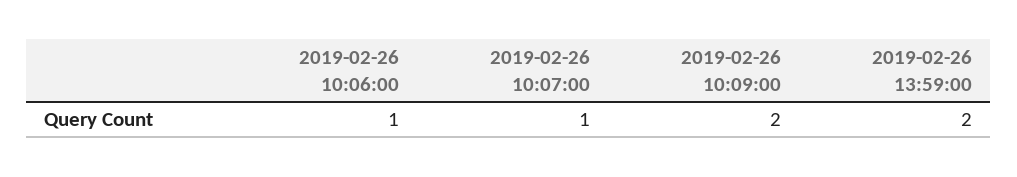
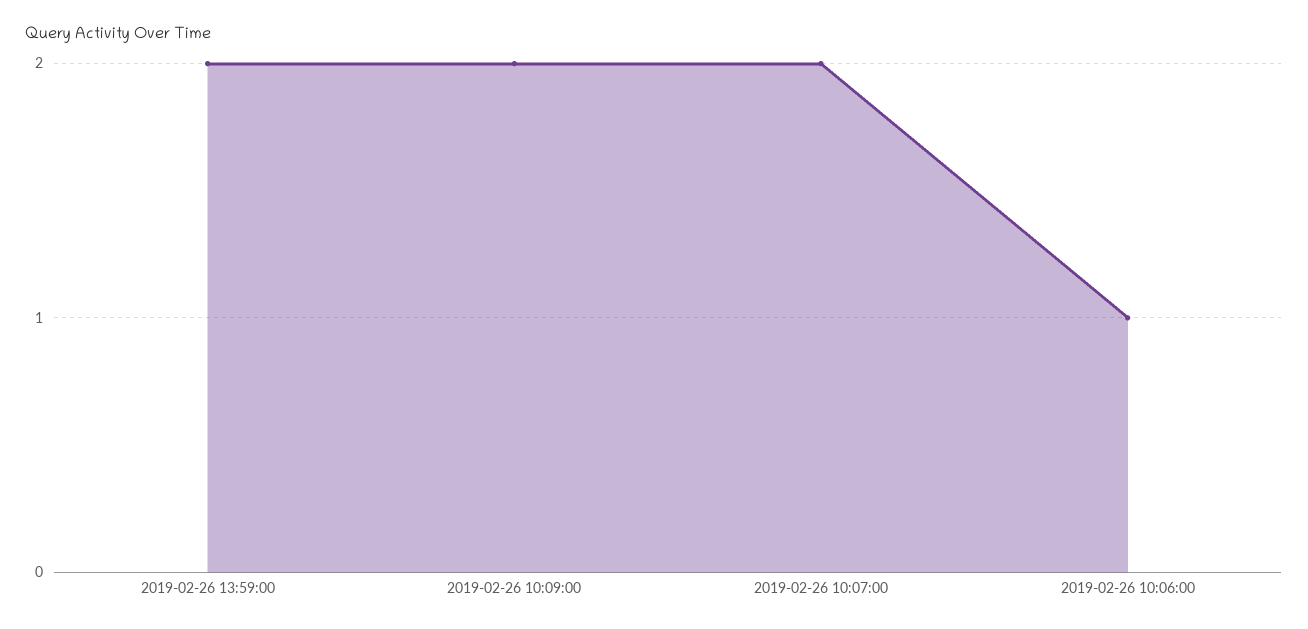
2019-02-26 10:07:00: 1 -> 2

